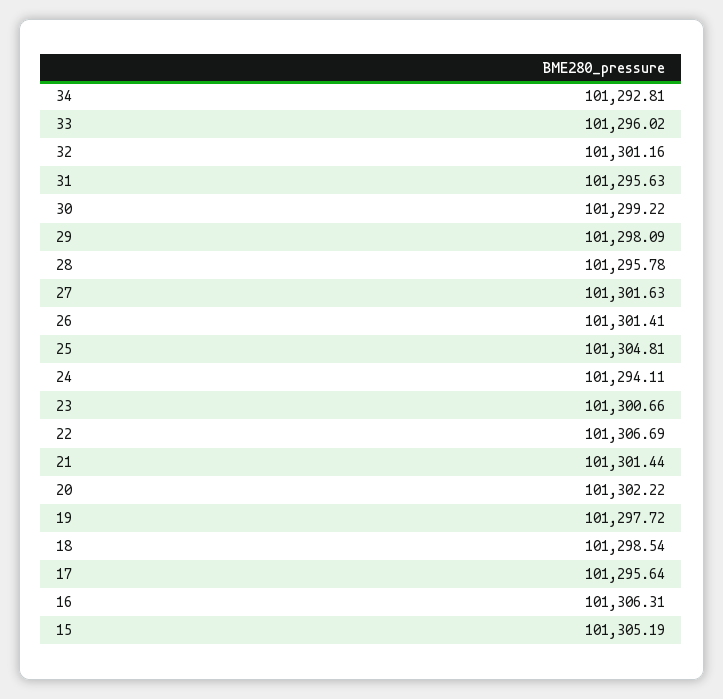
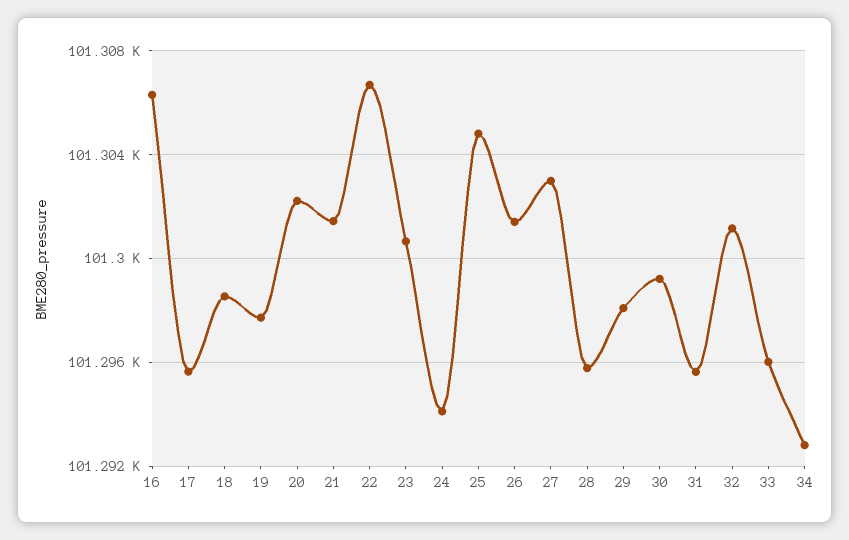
27: 101301.63 -> 101303
15: 101305.19 -> none

